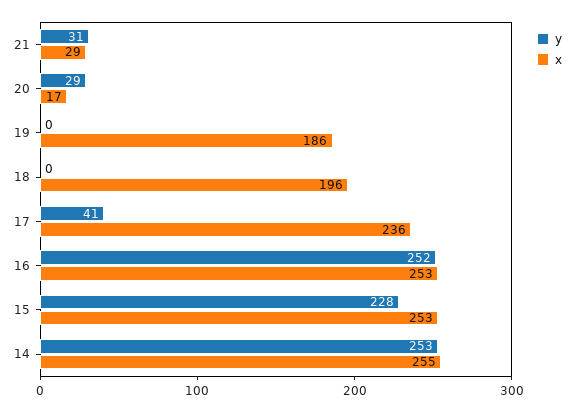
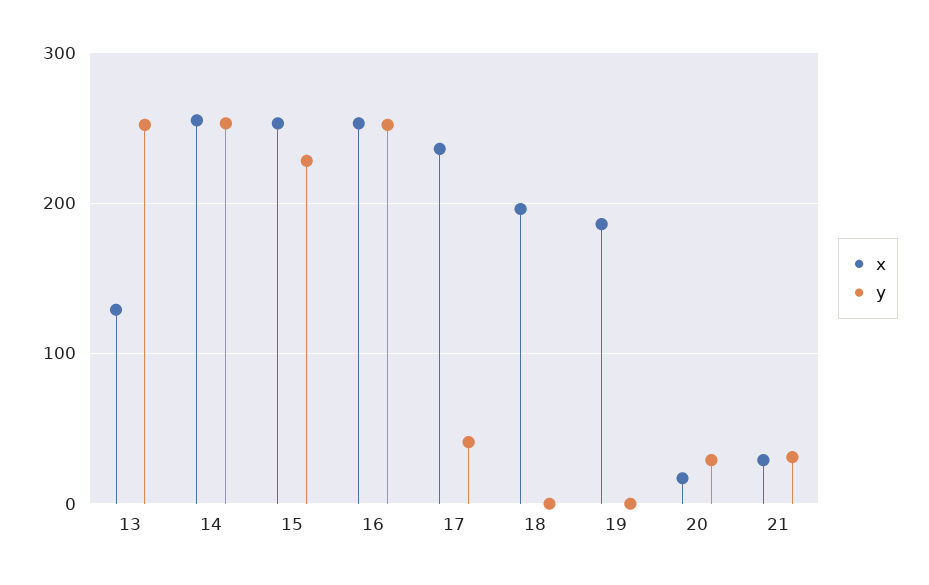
x, 13: none -> 130
y, 13: none -> 250

